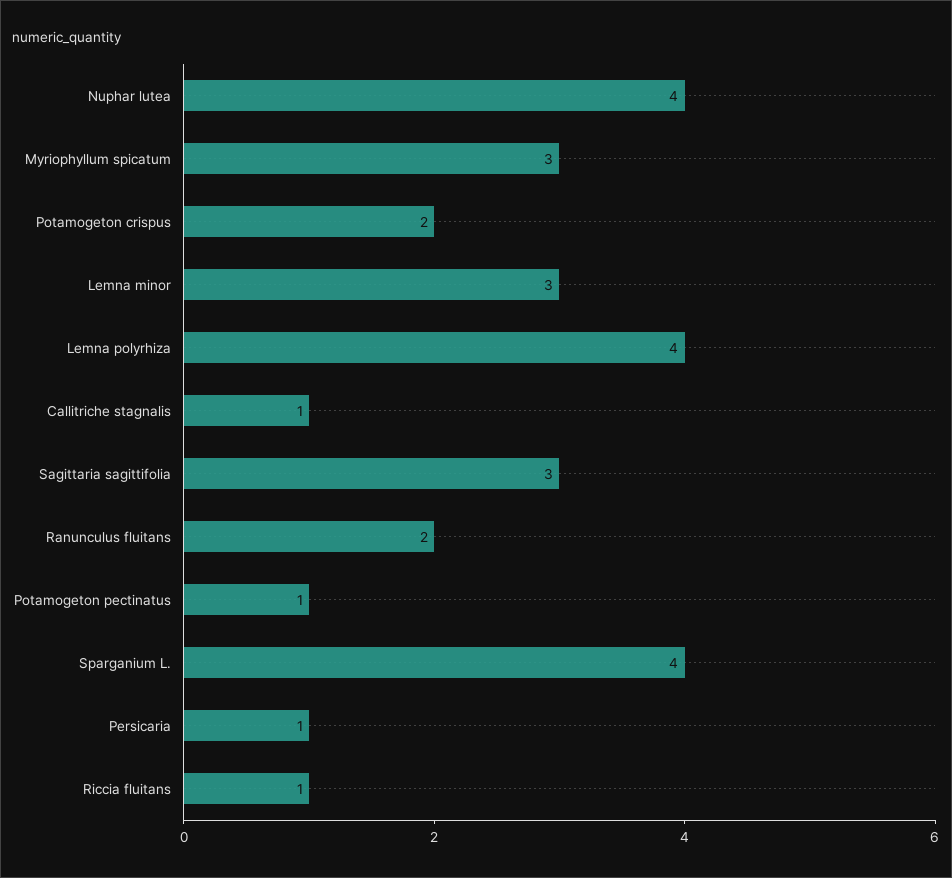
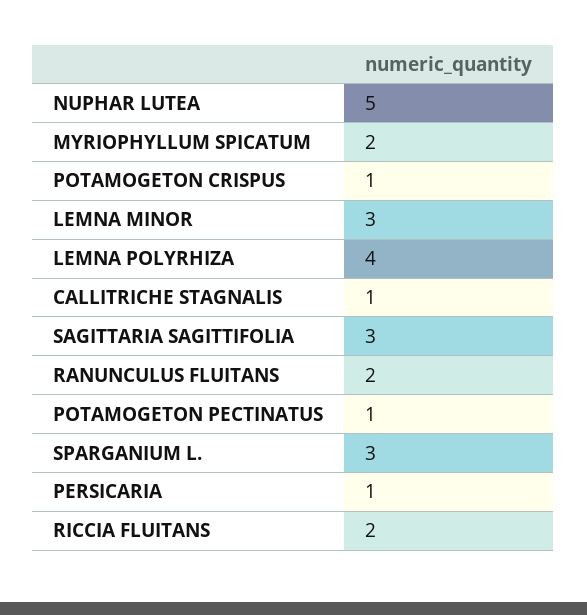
Nuphar lutea: 4 -> 5
Myriophyllum spicatum: 3 -> 2
Potamogeton crispus: 2 -> 1
Sparganium L.: 4 -> 3
Riccia fluitans: 1 -> 2

